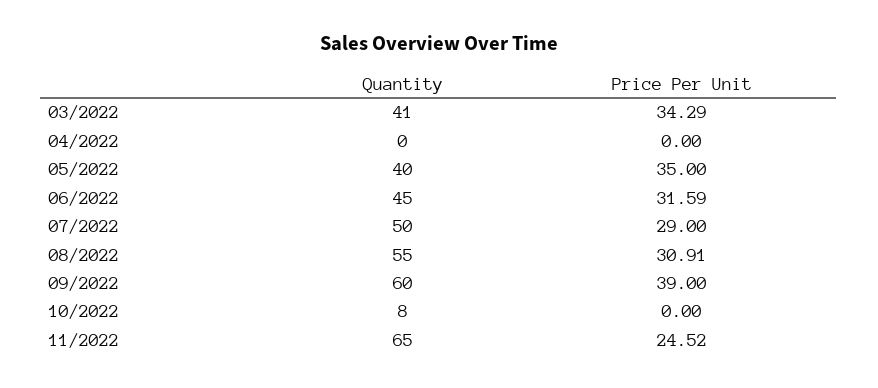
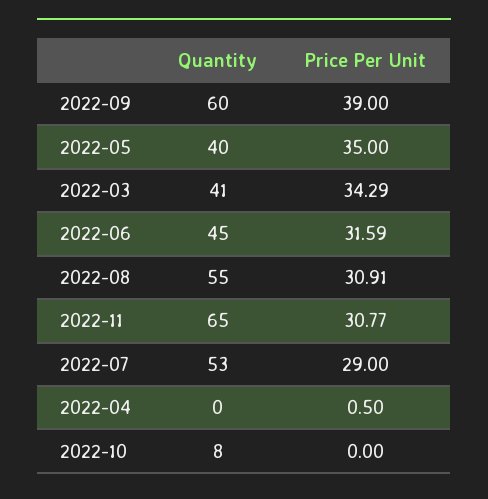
Price Per Unit, 04/2022: 0 -> 0.5
Quantity, 07/2022: 50 -> 53
Price Per Unit, 11/2022: 24.52 -> 30.77

